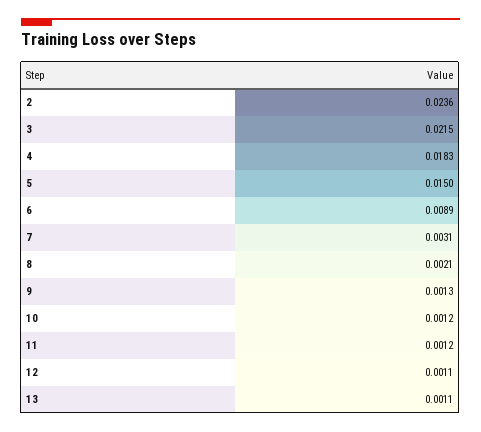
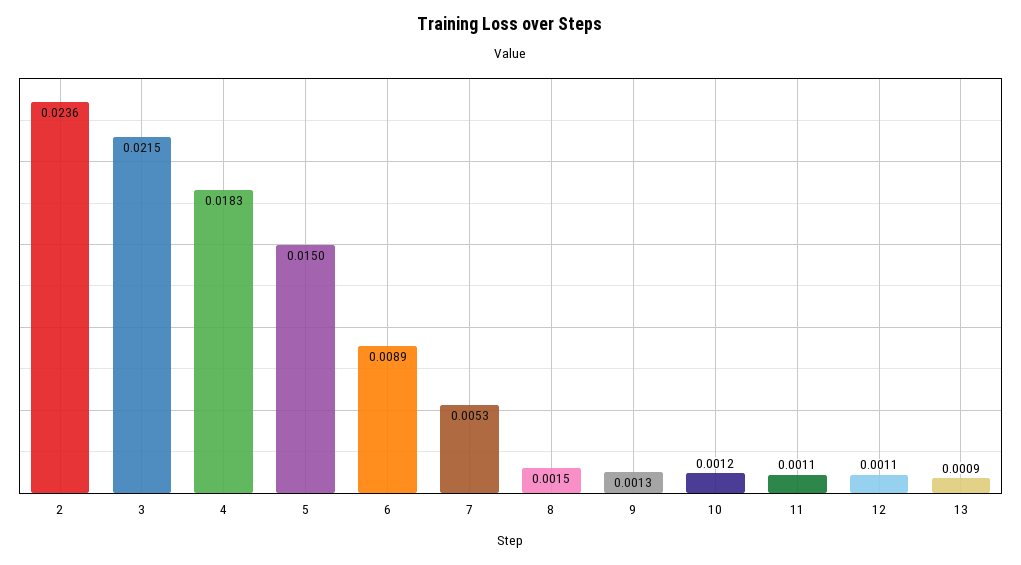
7: 0.0031 -> 0.0053
8: 0.0021 -> 0.0015
11: 0.0012 -> 0.0011
13: 0.0011 -> 0.0009

